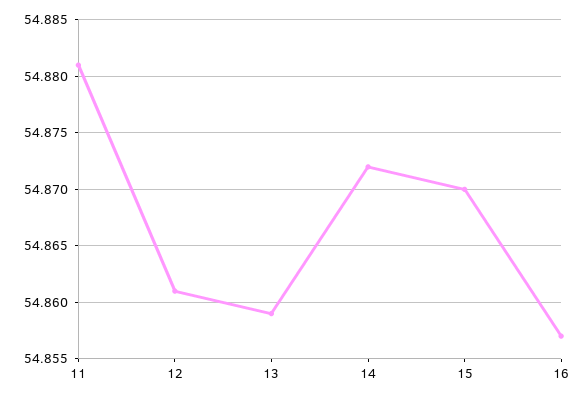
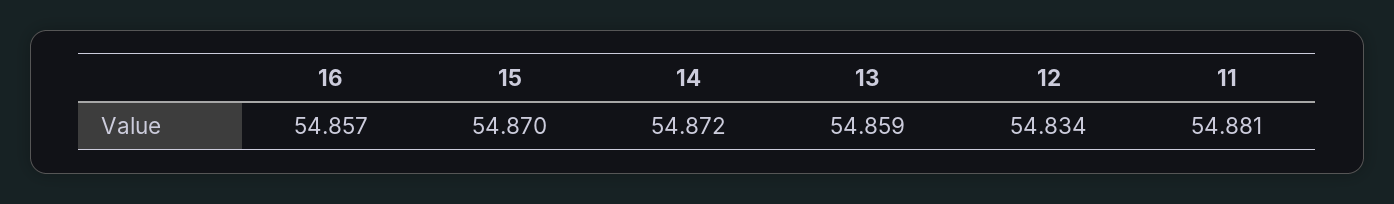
12: 54.861 -> 54.834

